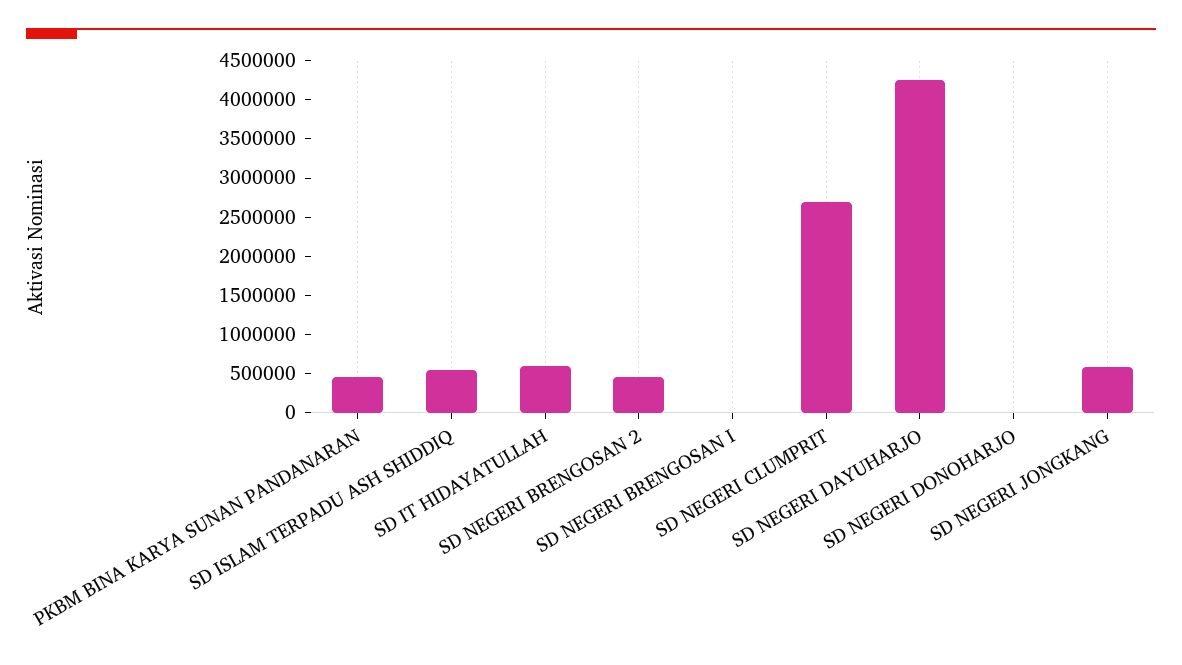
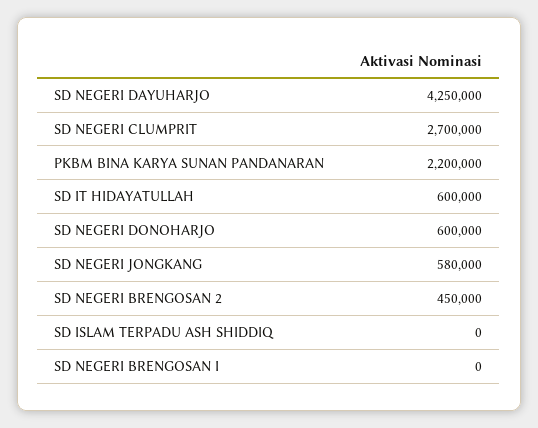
PKBM BINA KARYA SUNAN PANDANARAN: 500000 -> 2200000
SD ISLAM TERPADU ASH SHIDDIQ: 500000 -> 0
SD NEGERI DONOHARJO: 0 -> 600000

